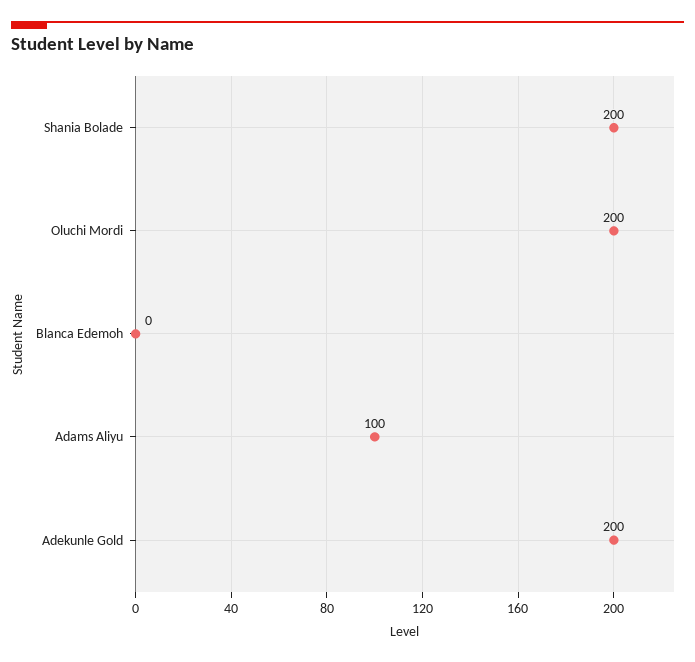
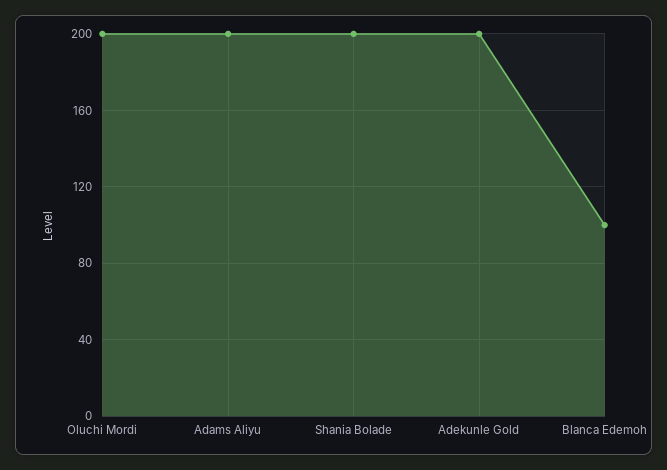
Blanca Edemoh: 0 -> 100
Adams Aliyu: 100 -> 200

